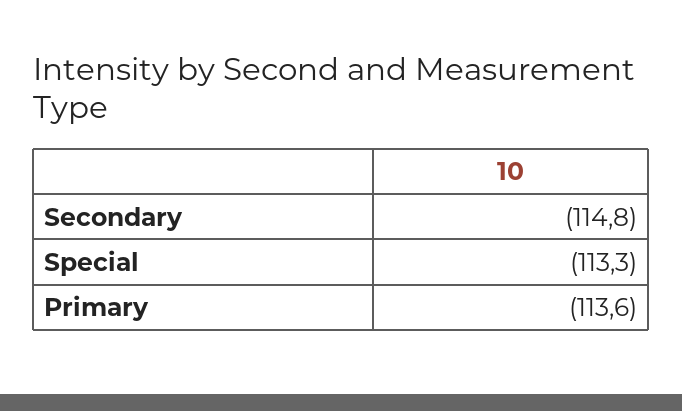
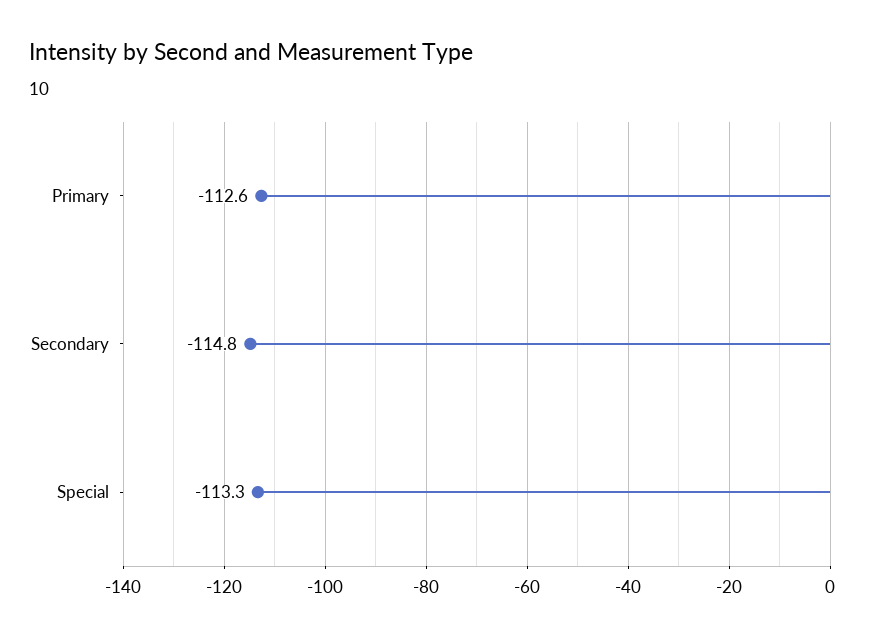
Primary: -113.6 -> -112.6

